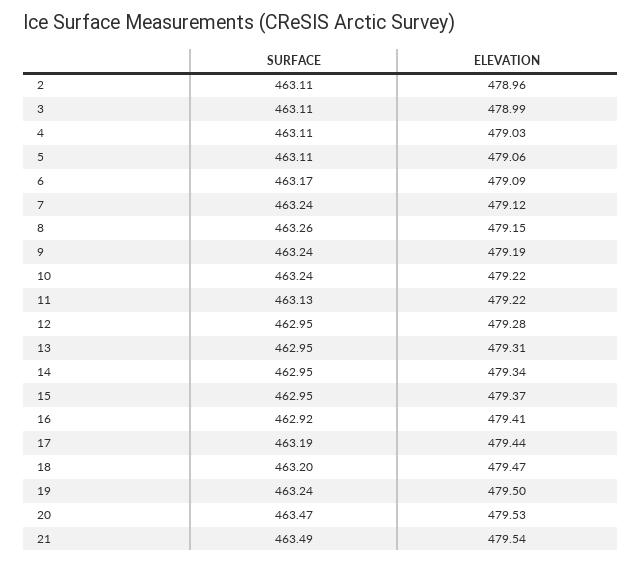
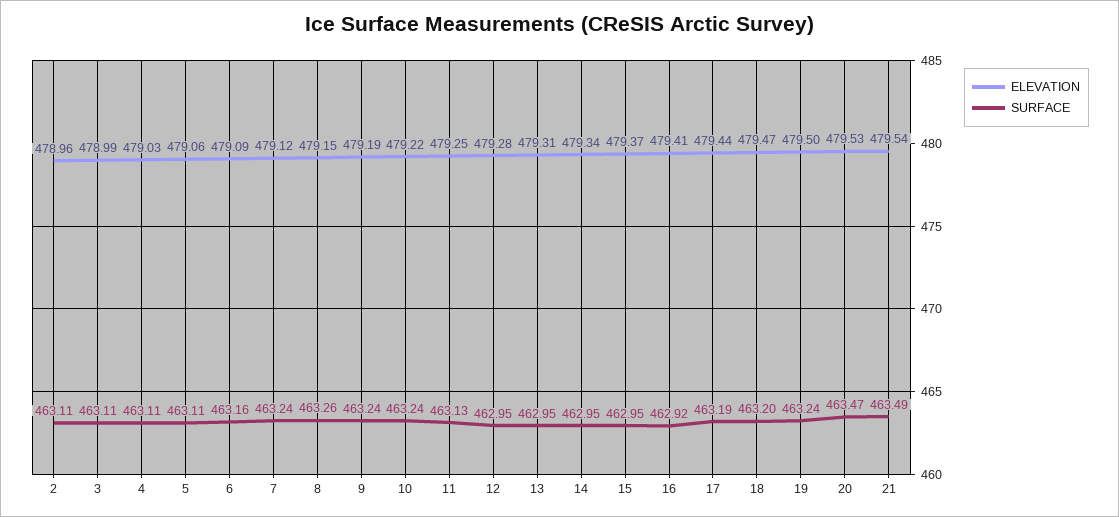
SURFACE, 6: 463.17 -> 463.16
ELEVATION, 11: 479.22 -> 479.25

